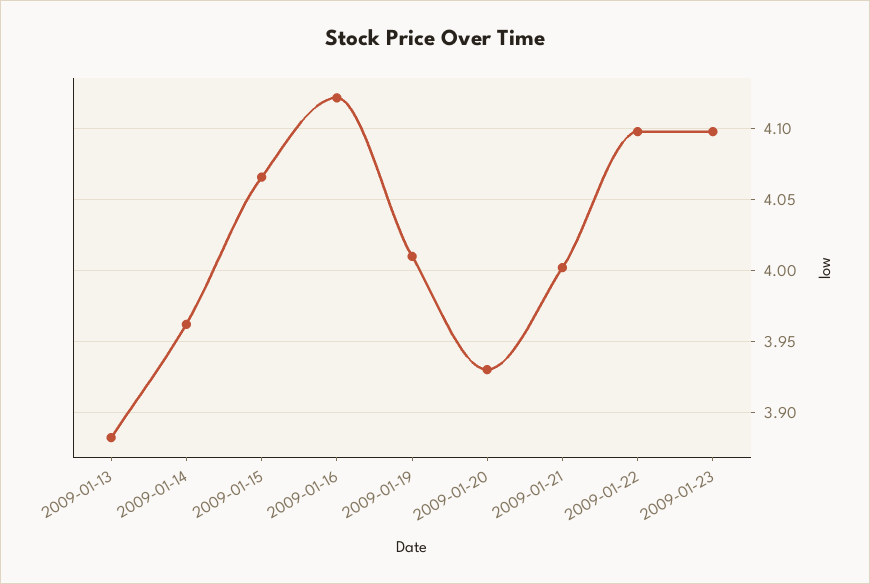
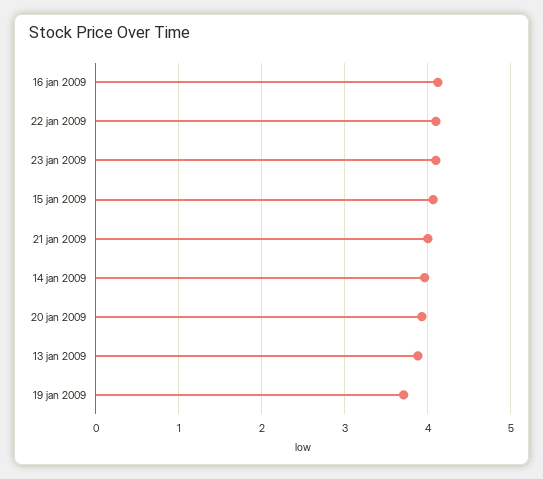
2009-01-19: 4.01 -> 3.7

